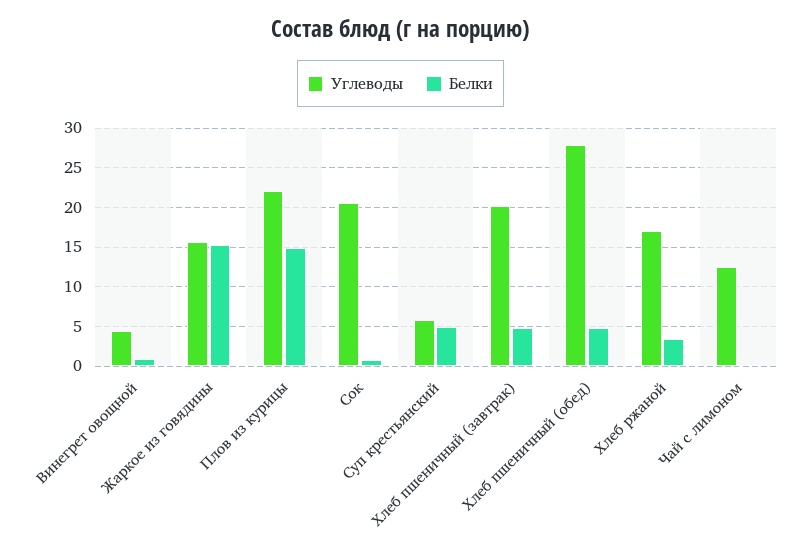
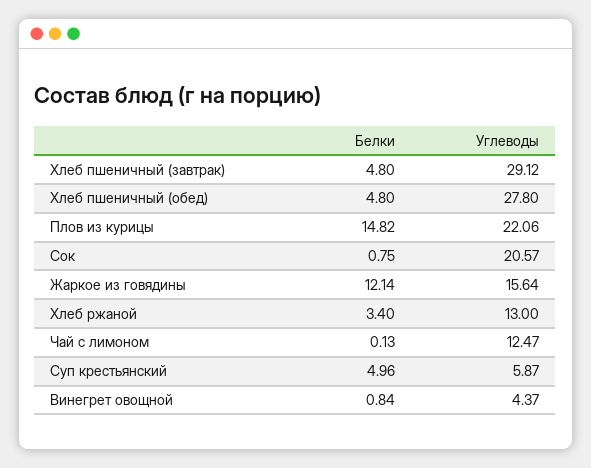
Белки, Жаркое из говядины: 15 -> 12.14
Углеводы, Хлеб пшеничный (завтрак): 20 -> 29.12
Углеводы, Хлеб ржаной: 17 -> 13

